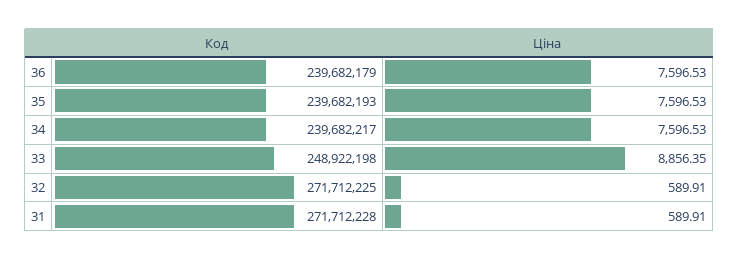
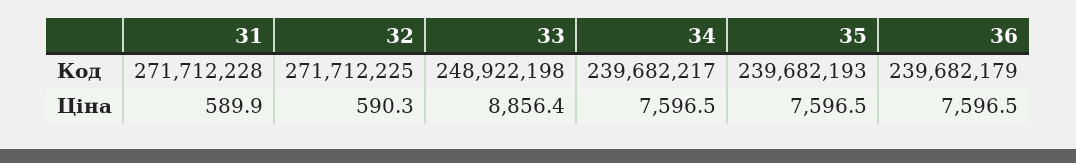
Ціна, 32: 589.91 -> 590.3

